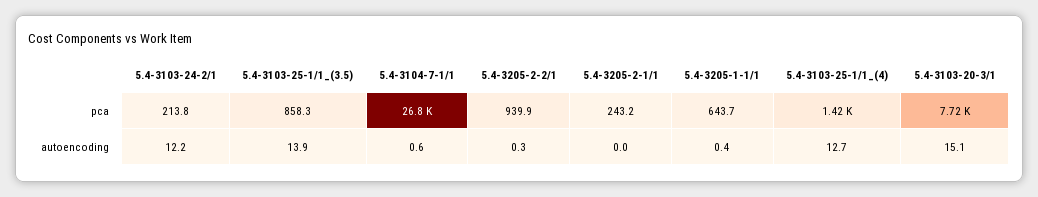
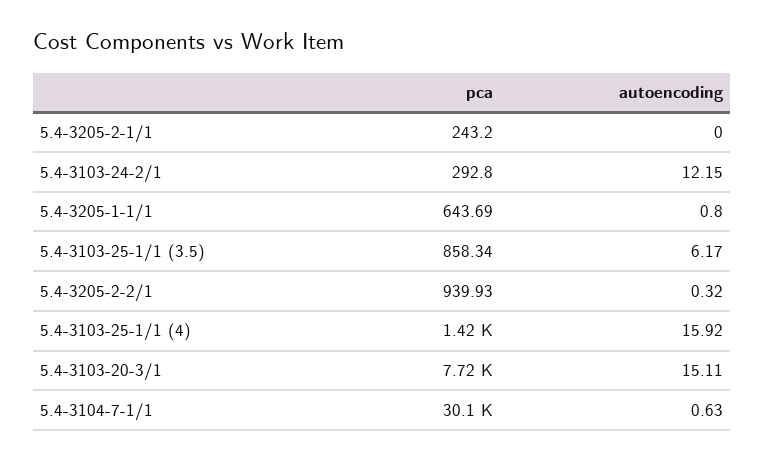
5.4-3103-24-2/1, pca: 213.8 -> 292.8
5.4-3104-7-1/1, pca: 26800 -> 30100
5.4-3103-25-1/1_(3.5), autoencoding: 13.9 -> 6.17
5.4-3205-1-1/1, autoencoding: 0.4 -> 0.8
5.4-3103-25-1/1_(4), autoencoding: 12.7 -> 15.92

